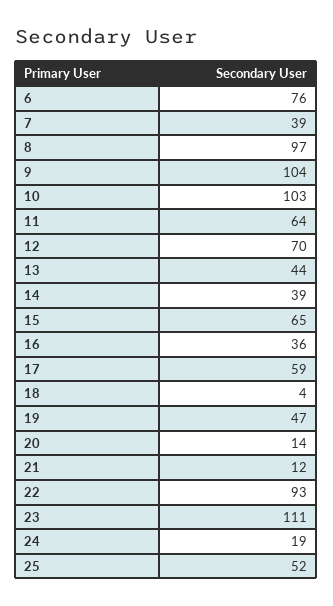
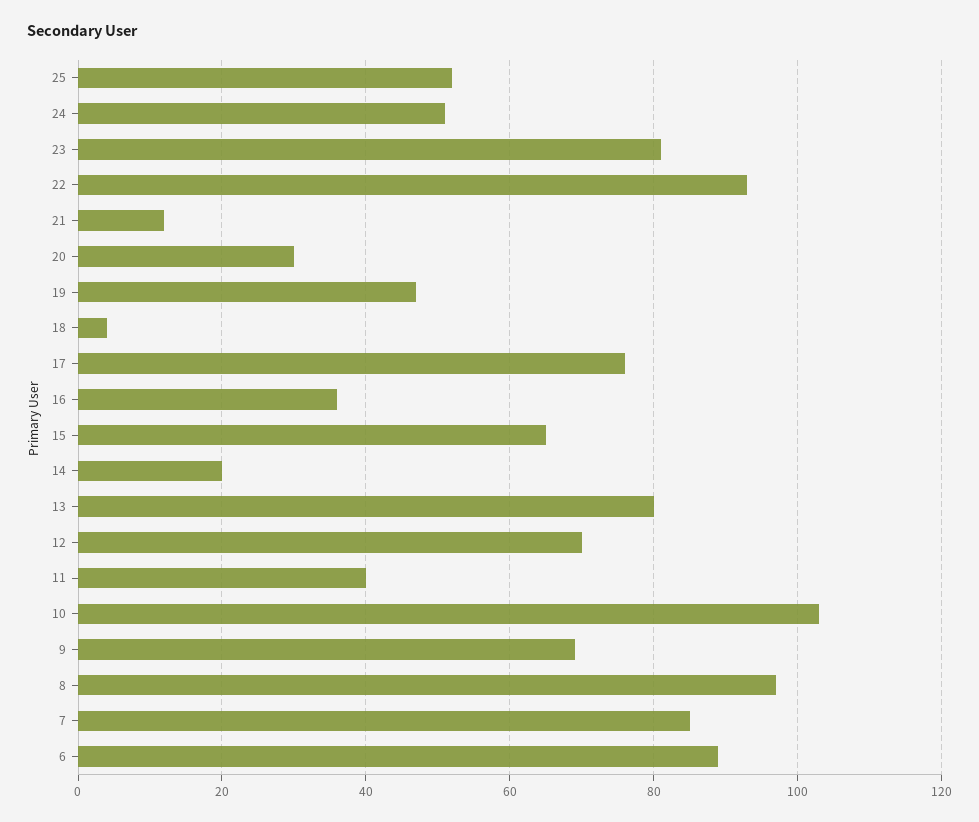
6: 76 -> 90
7: 39 -> 85
9: 104 -> 70
11: 64 -> 40
13: 44 -> 80
14: 39 -> 20
17: 59 -> 75
20: 14 -> 30
23: 111 -> 80
24: 19 -> 50

